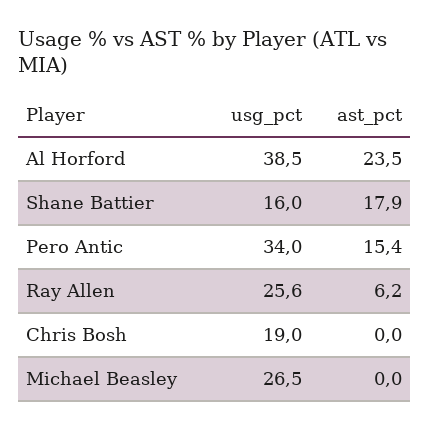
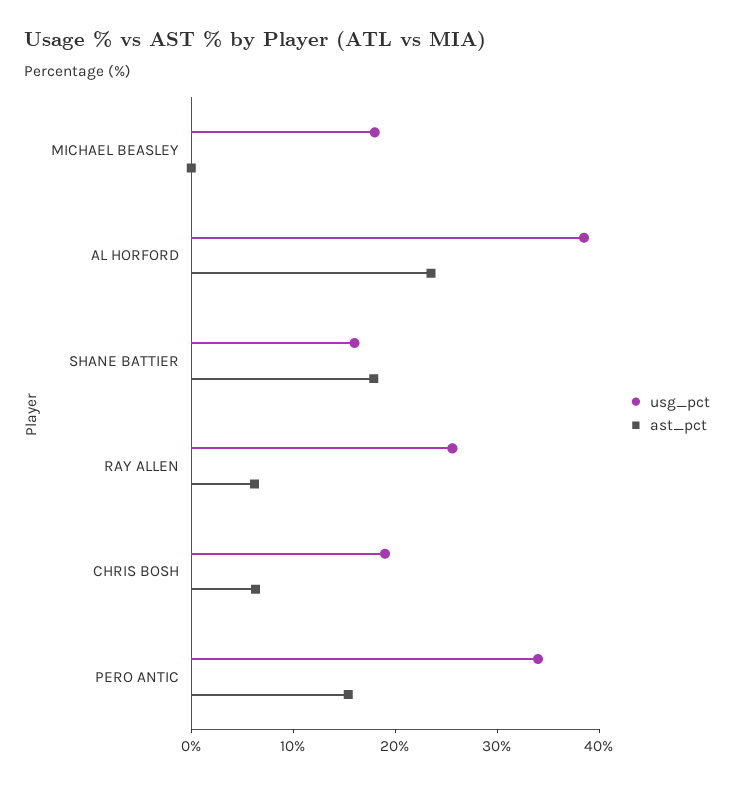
ast_pct, Chris Bosh: 0 -> 6
usg_pct, Michael Beasley: 26.5 -> 18

